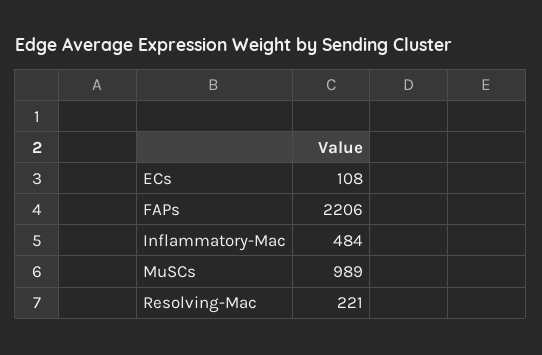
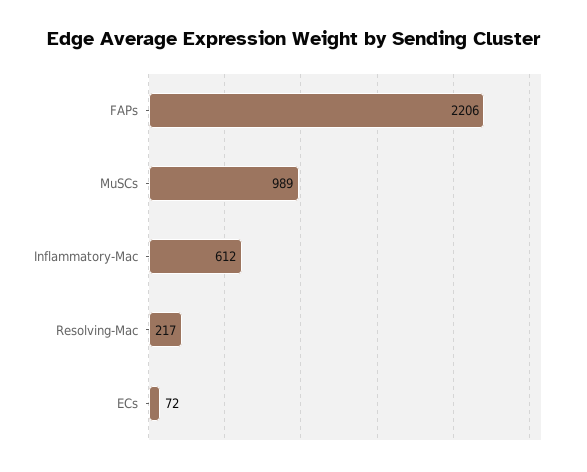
ECs: 108 -> 72
Inflammatory-Mac: 484 -> 612
Resolving-Mac: 221 -> 217

